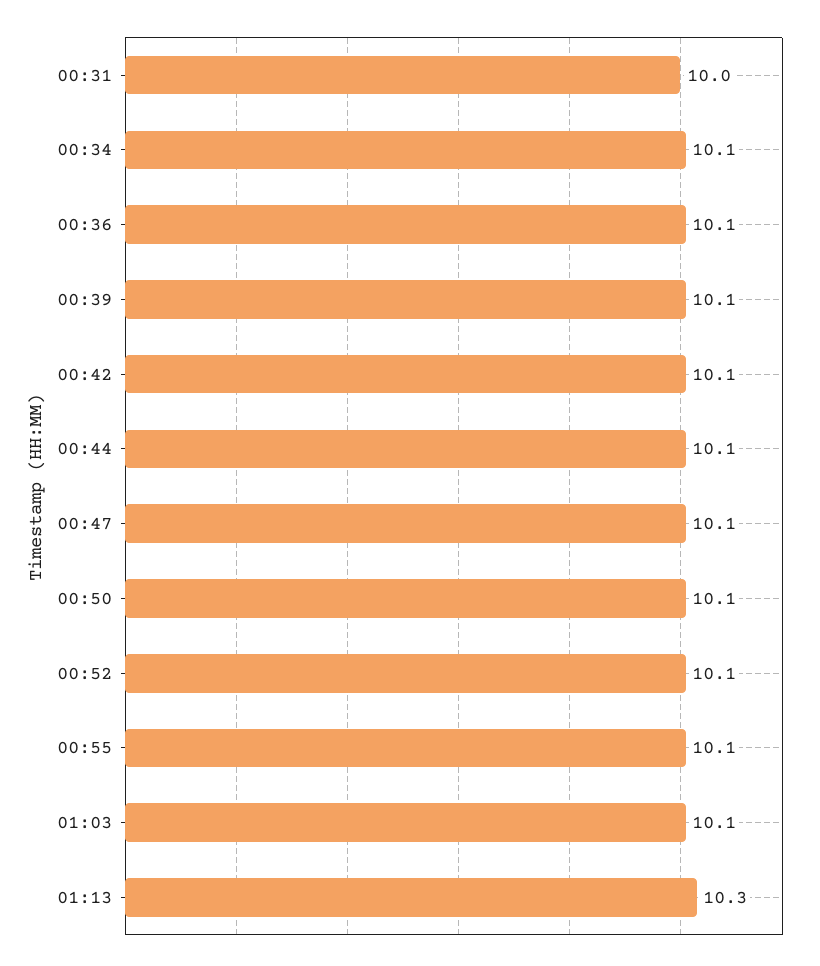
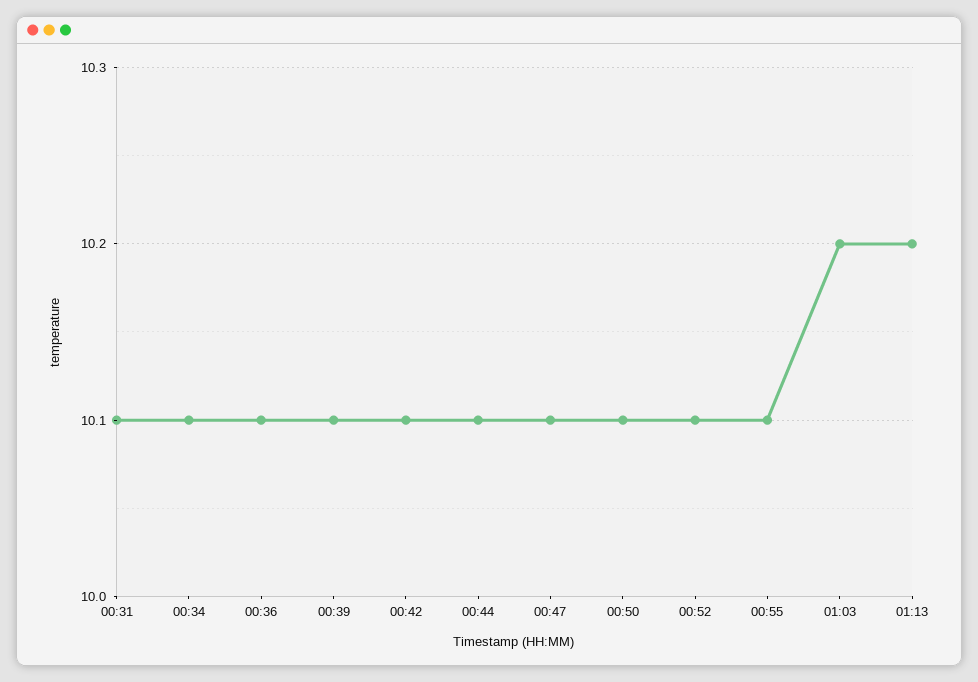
00:31: 10 -> 10.1
01:03: 10.1 -> 10.2
01:13: 10.3 -> 10.2

